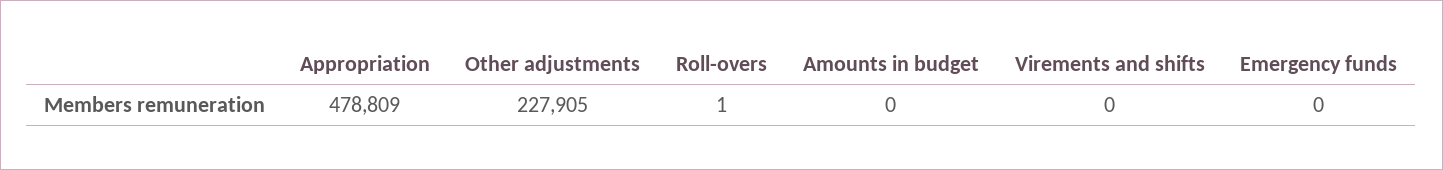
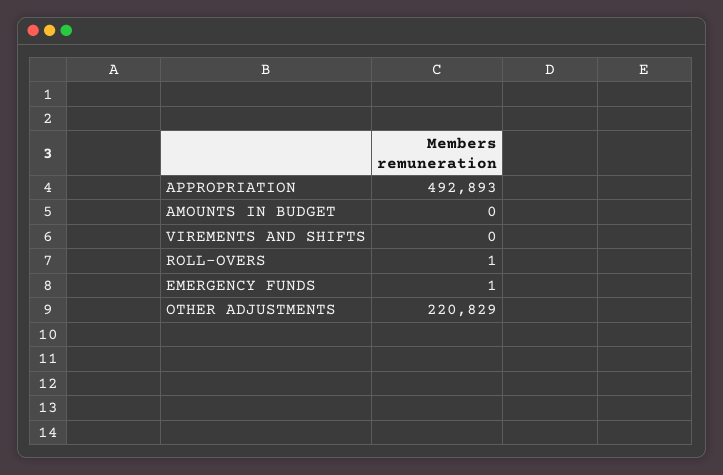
Appropriation: 478809 -> 492893
Other adjustments: 227905 -> 220829
Emergency funds: 0 -> 1

